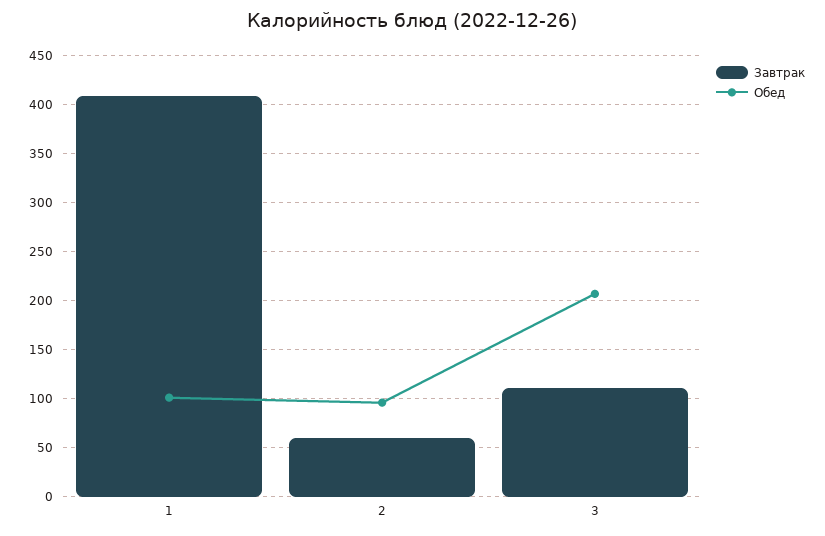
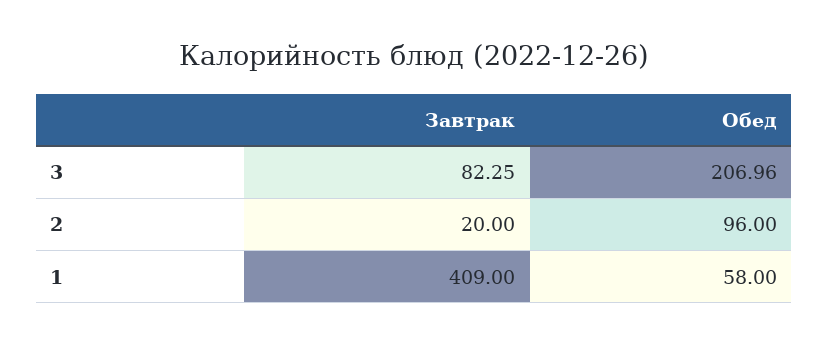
Обед, 1: 100 -> 58
Завтрак, 2: 60 -> 20
Завтрак, 3: 110 -> 82.25

